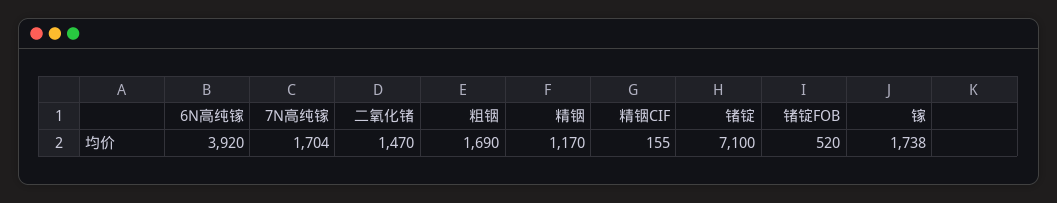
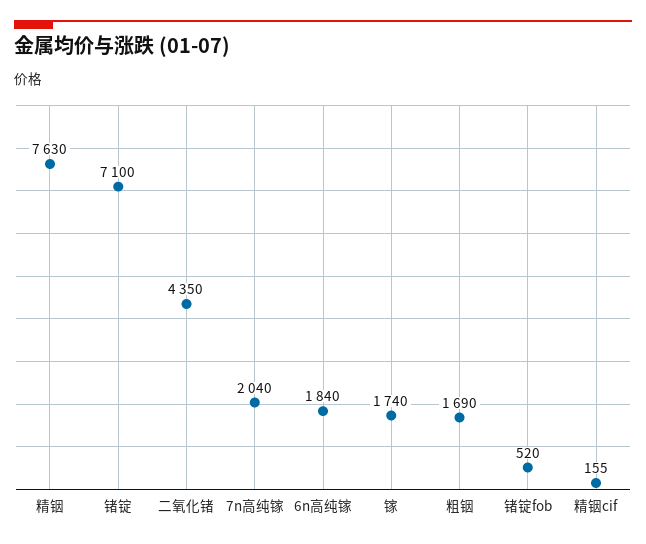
6N高纯镓: 3920 -> 1840
7N高纯镓: 1704 -> 2040
二氧化锗: 1470 -> 4350
精铟: 1170 -> 7630
镓: 1738 -> 1740

